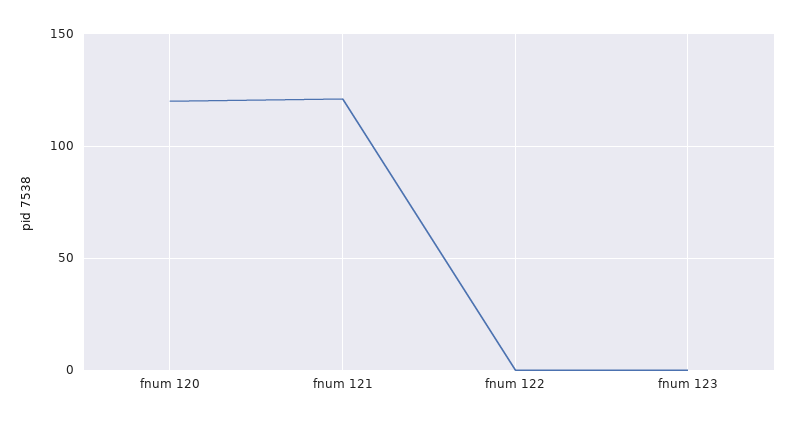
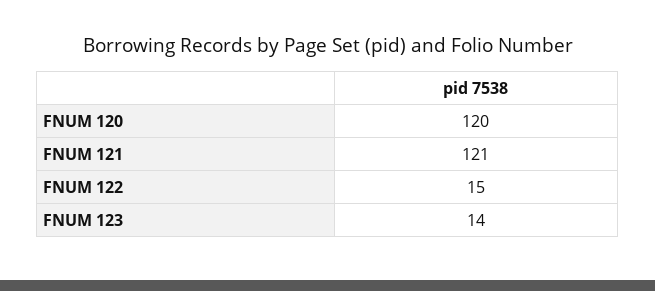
fnum 122: 0 -> 15
fnum 123: 0 -> 14

